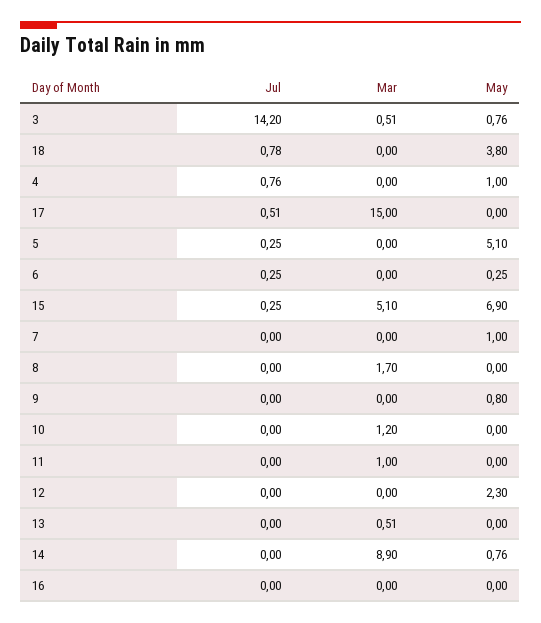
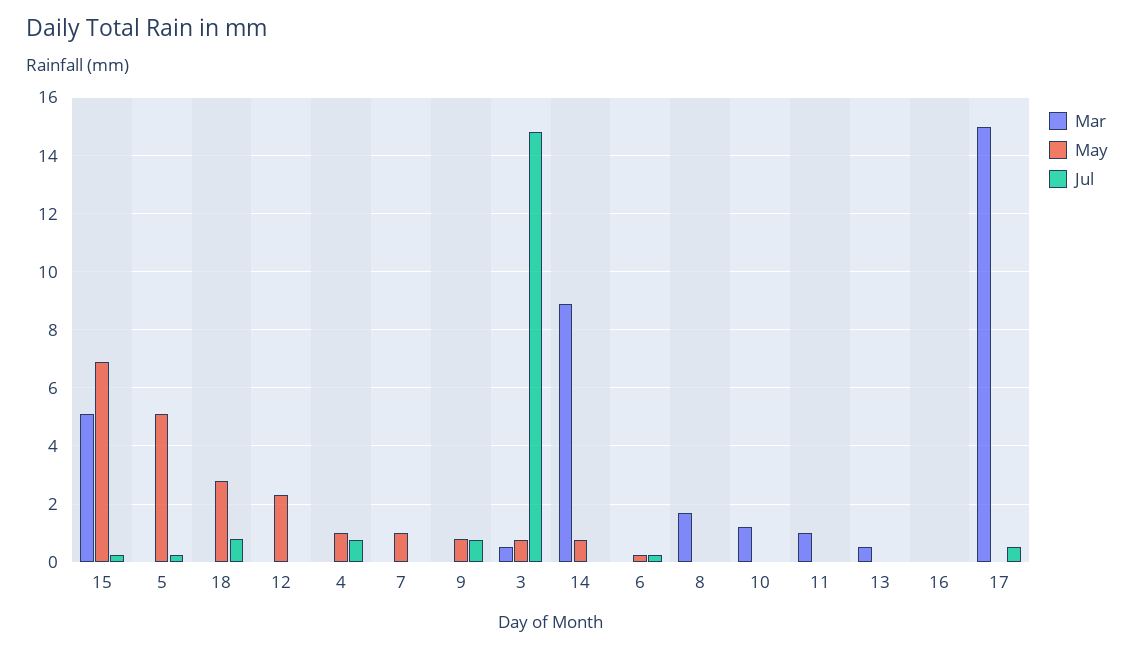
Jul, 3: 14.2 -> 14.75
May, 18: 3.8 -> 2.75
Jul, 9: 0 -> 0.75

